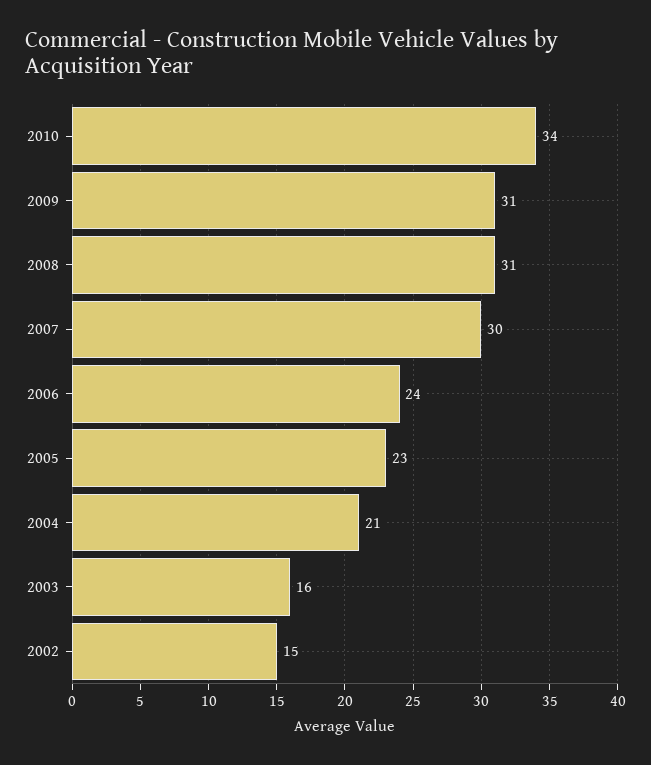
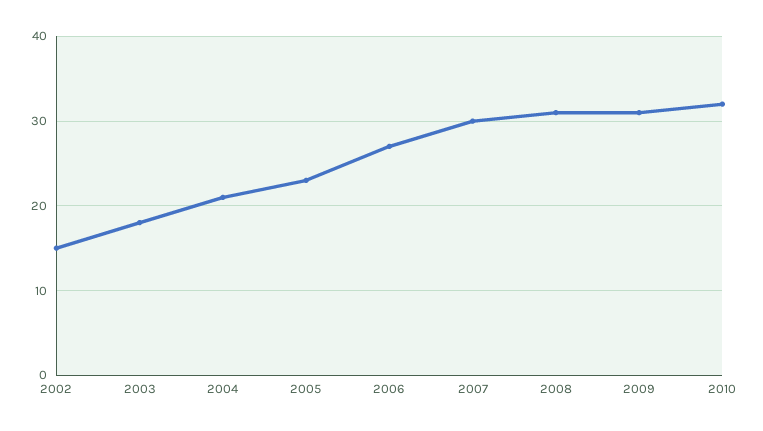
2010: 34 -> 32
2006: 24 -> 27
2003: 16 -> 18

